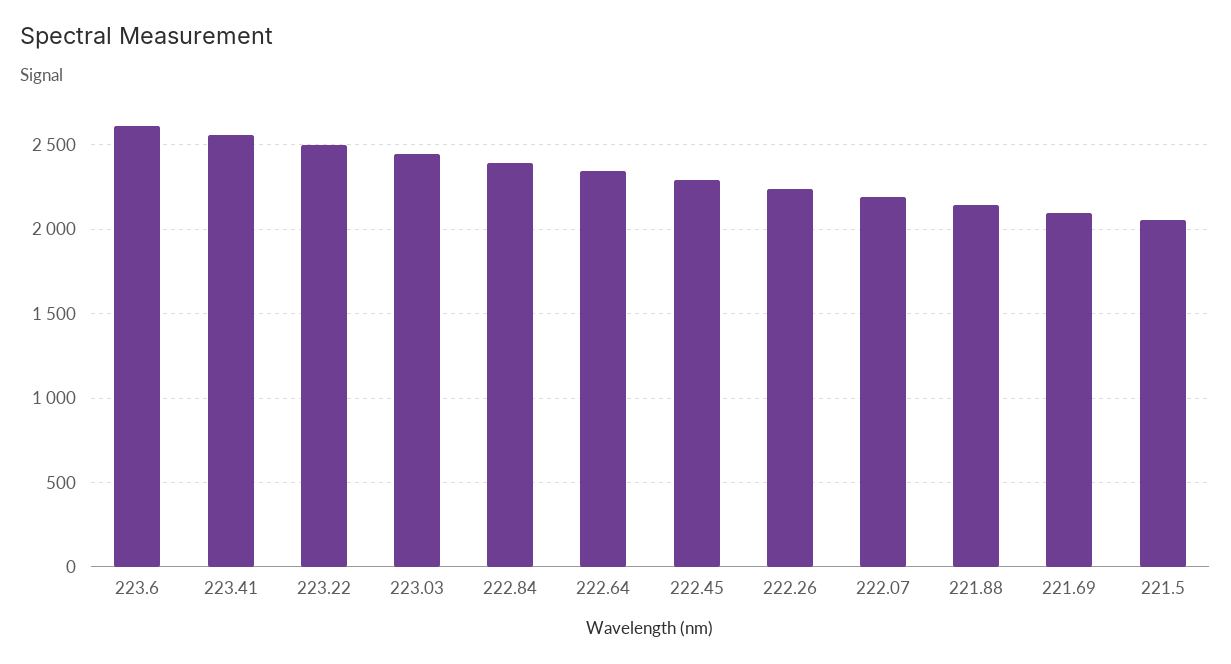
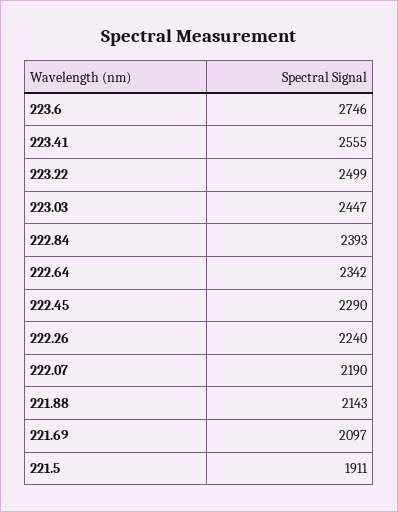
223.6: 2600 -> 2746
221.5: 2050 -> 1911

